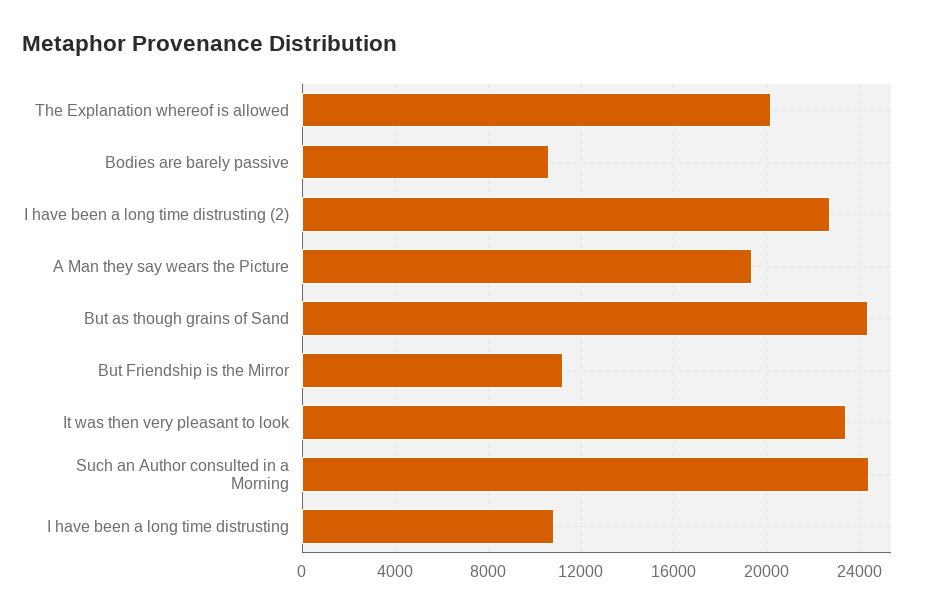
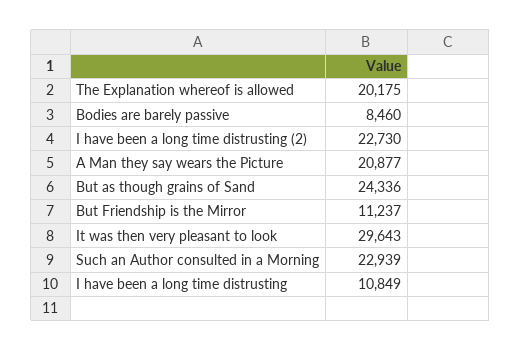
Bodies are barely passive: 10500 -> 8460
A Man they say wears the Picture: 19500 -> 20877
It was then very pleasant to look: 23500 -> 29643
Such an Author consulted in a Morning: 24500 -> 22939

